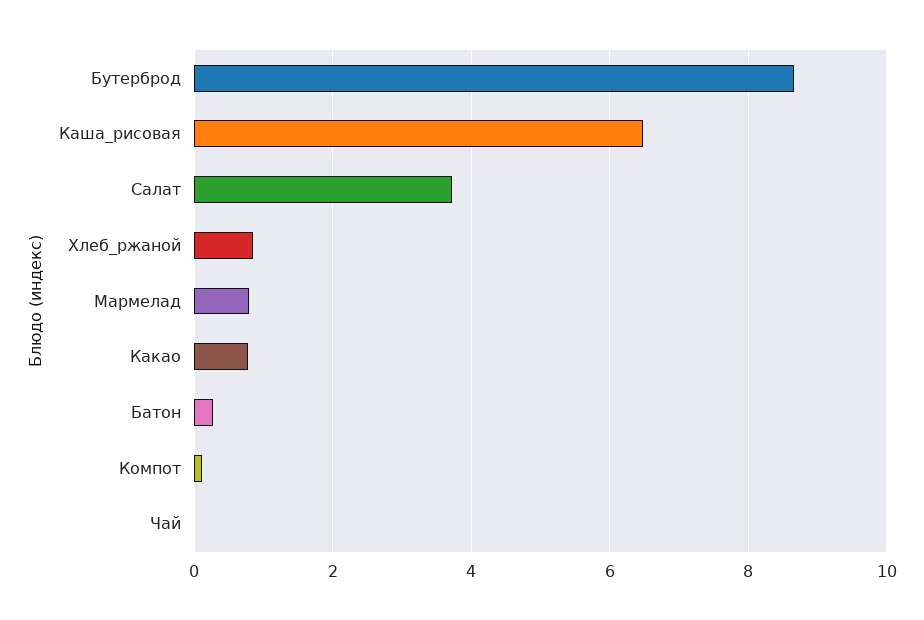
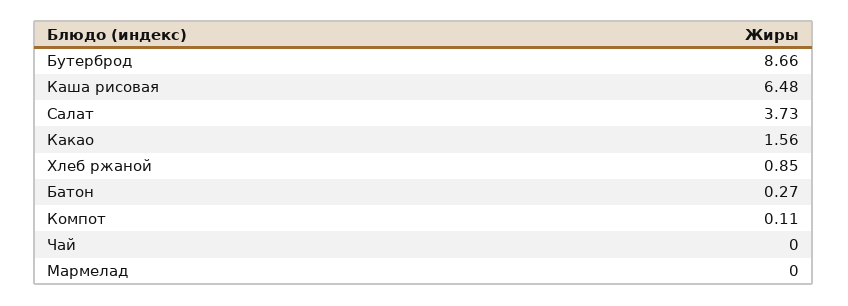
Мармелад: 0.8 -> 0
Какао: 0.8 -> 1.56

